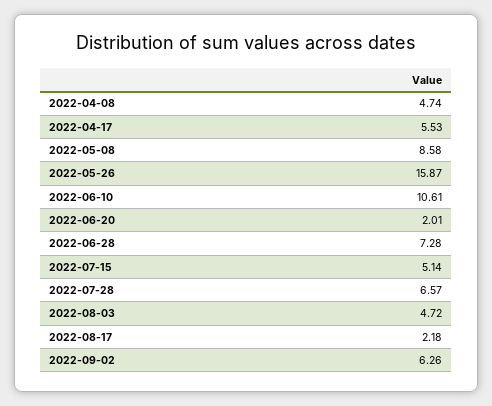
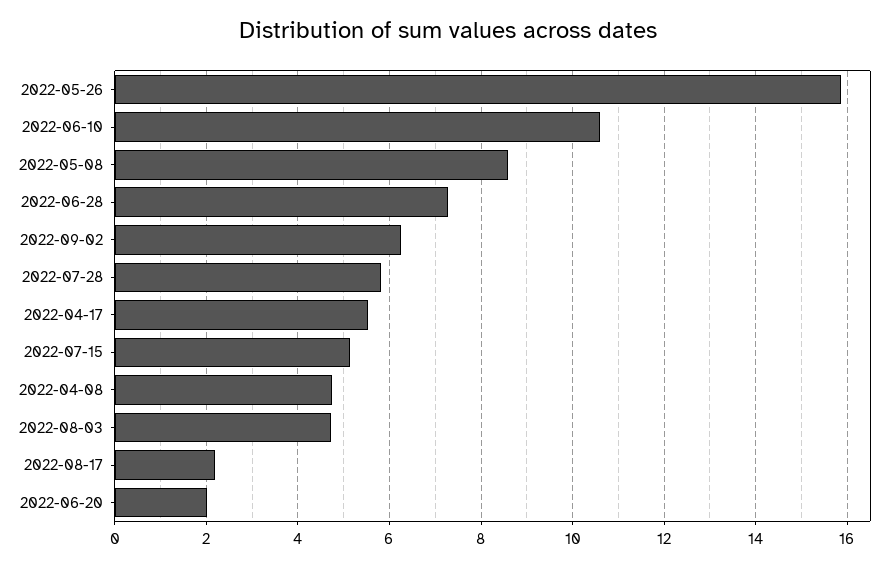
2022-07-28: 6.57 -> 5.8

